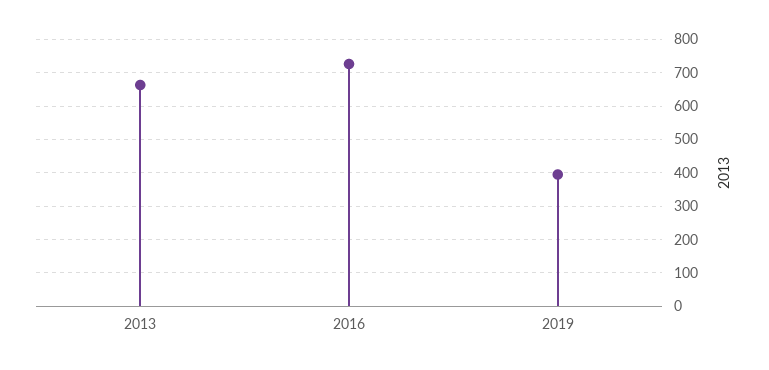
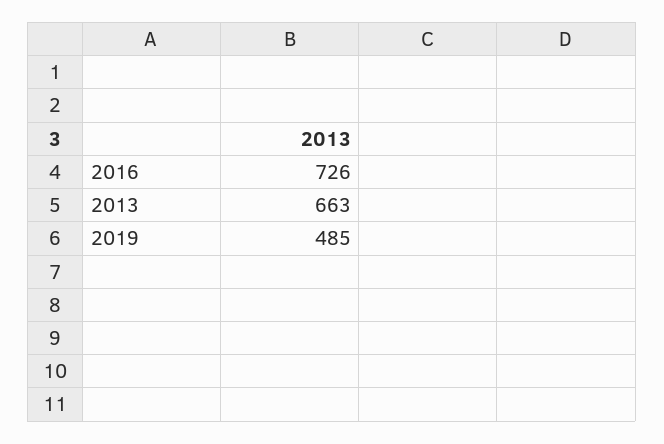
2019: 400 -> 485

